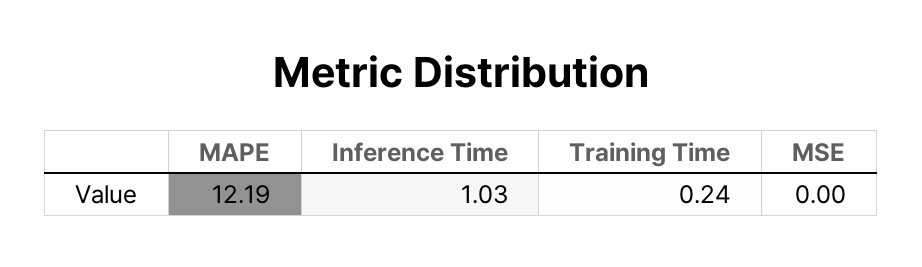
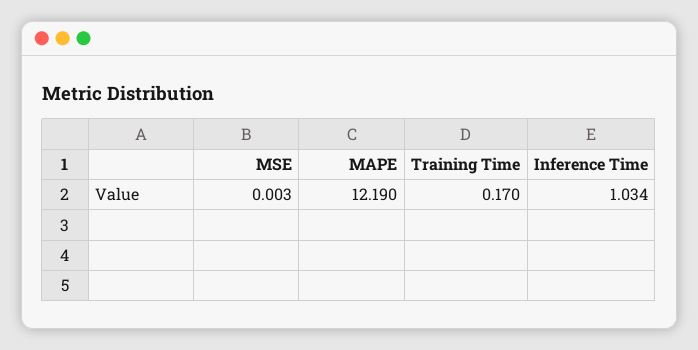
Training Time: 0.24 -> 0.17

